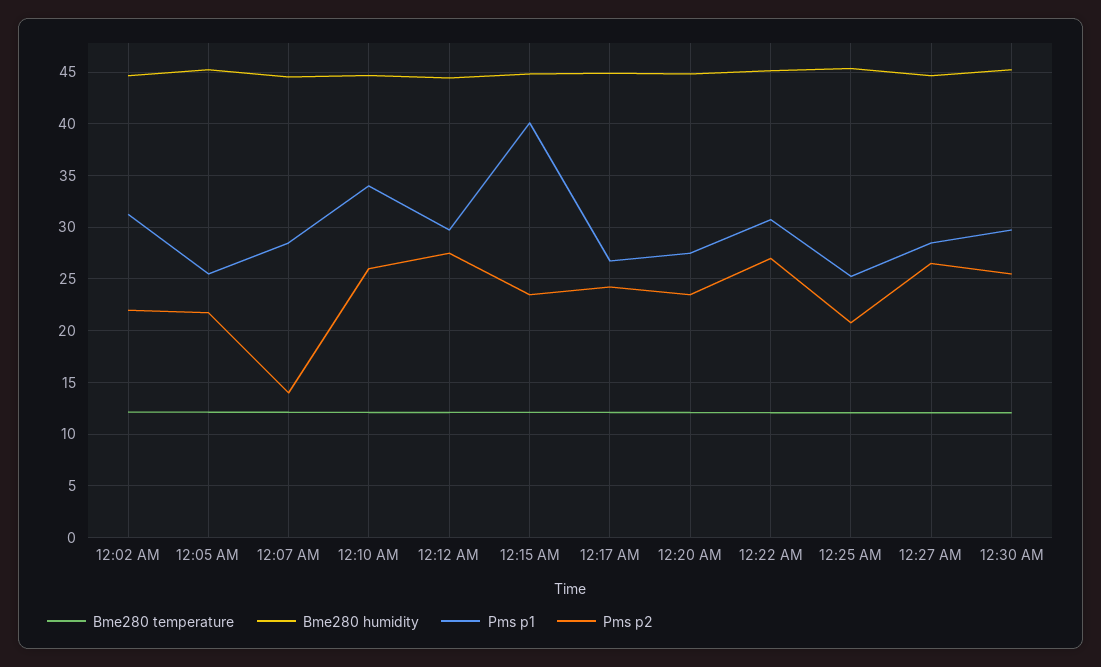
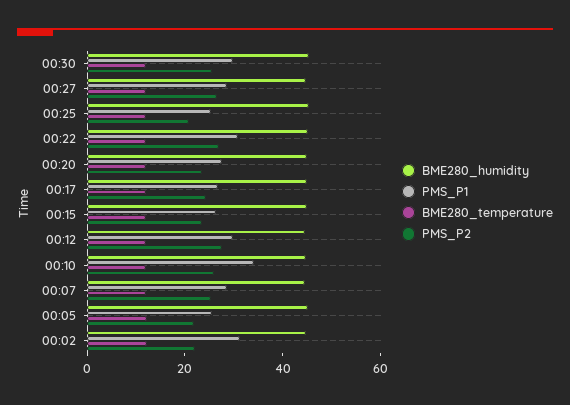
Pms p2, 12:07 AM: 14 -> 25
Pms p1, 12:15 AM: 40 -> 25

